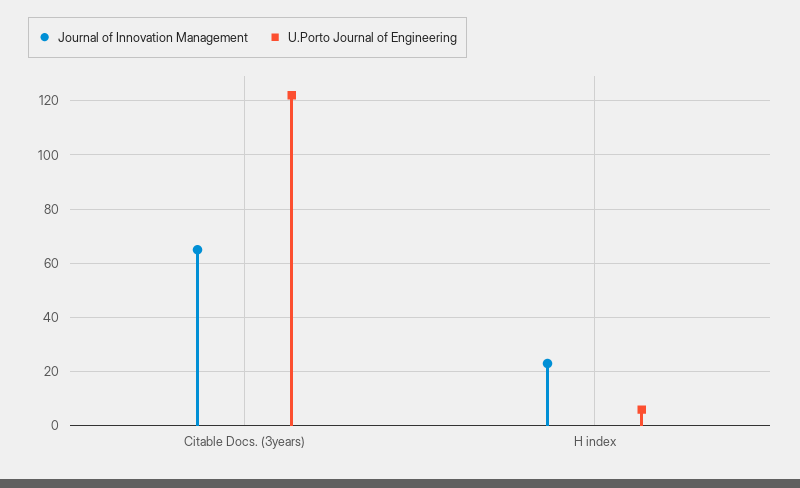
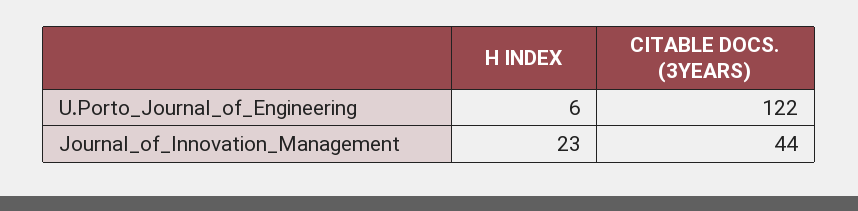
Journal of Innovation Management, Citable Docs. (3years): 65 -> 44

